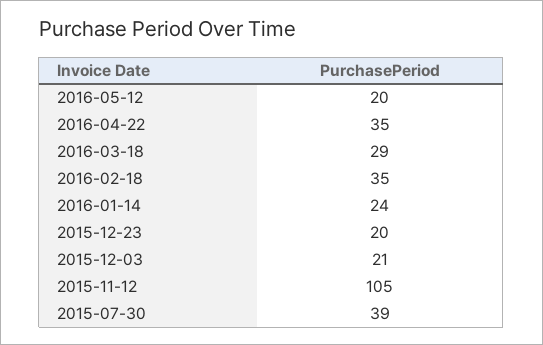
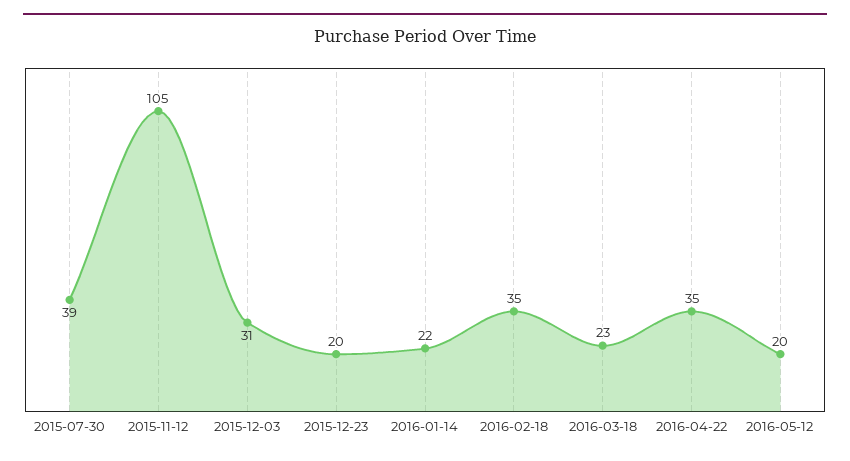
2016-03-18: 29 -> 23
2016-01-14: 24 -> 22
2015-12-03: 21 -> 31

